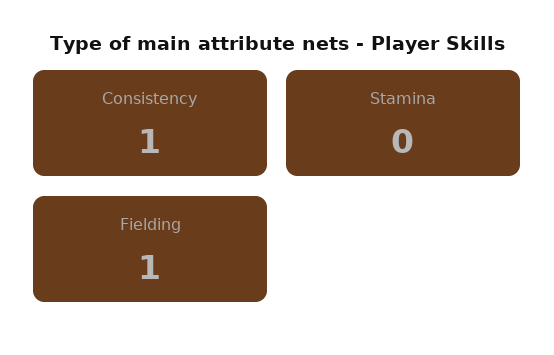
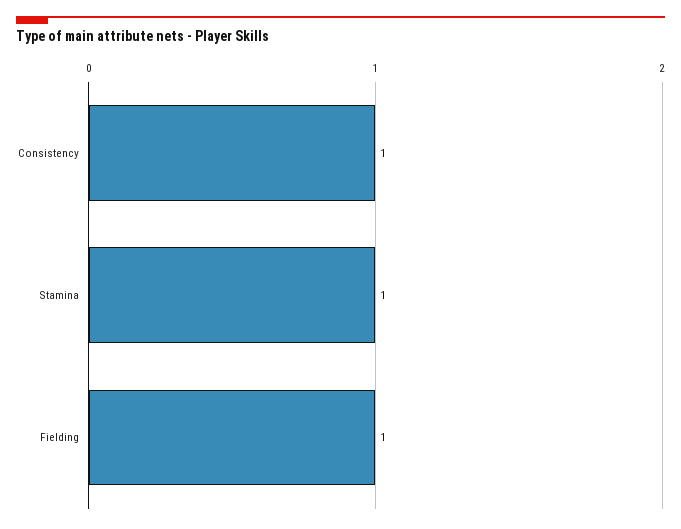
Stamina: 0 -> 1

